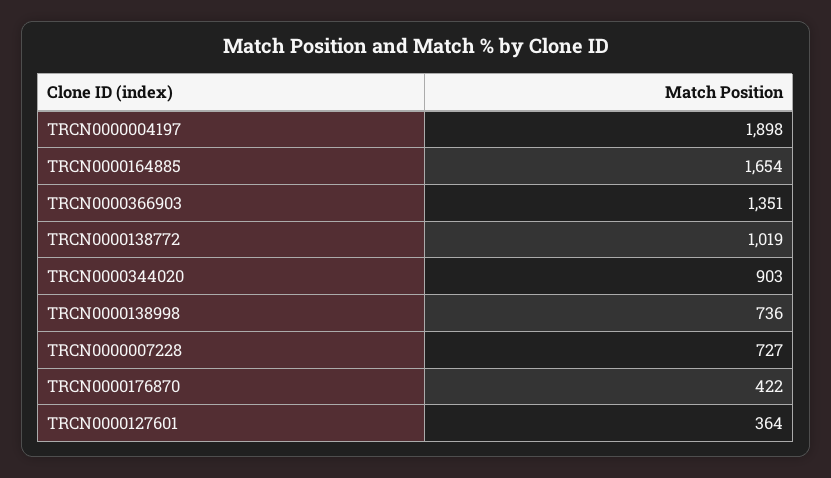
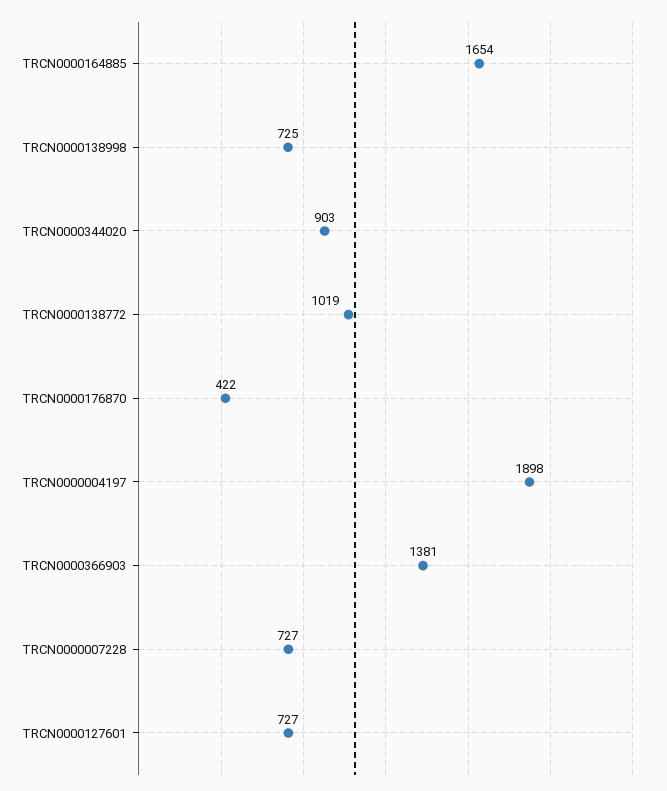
TRCN0000366903: 1351 -> 1381
TRCN0000138998: 736 -> 725
TRCN0000127601: 364 -> 727

